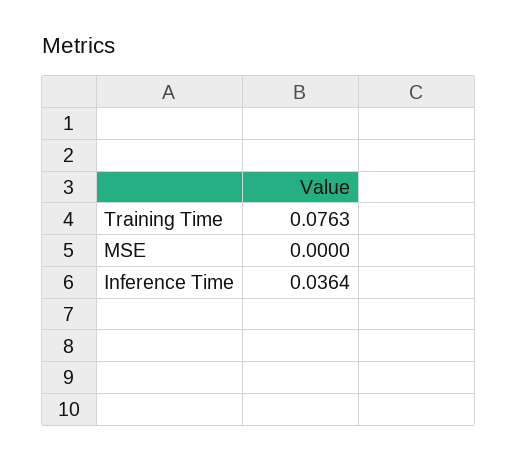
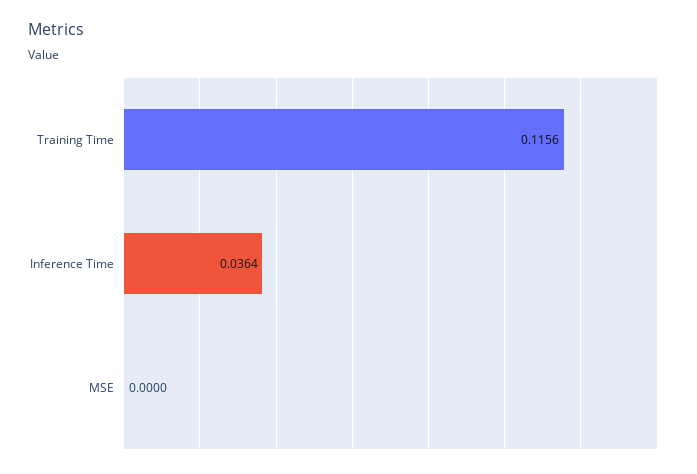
Training Time: 0.0763 -> 0.1156

